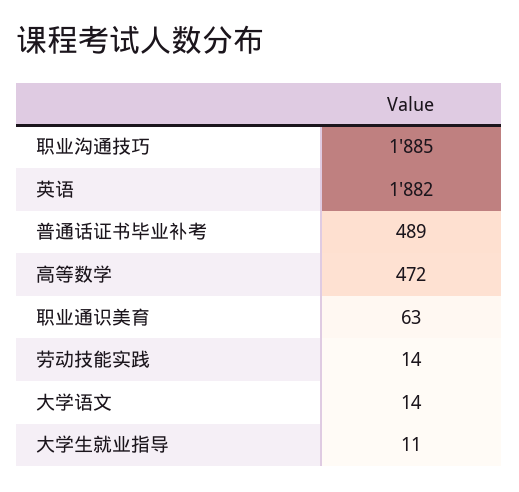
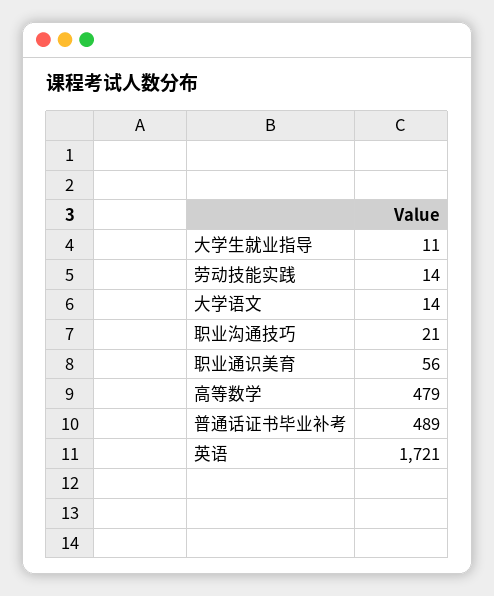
职业沟通技巧: 1885 -> 21
英语: 1882 -> 1721
高等数学: 472 -> 479
职业通识美育: 63 -> 56

